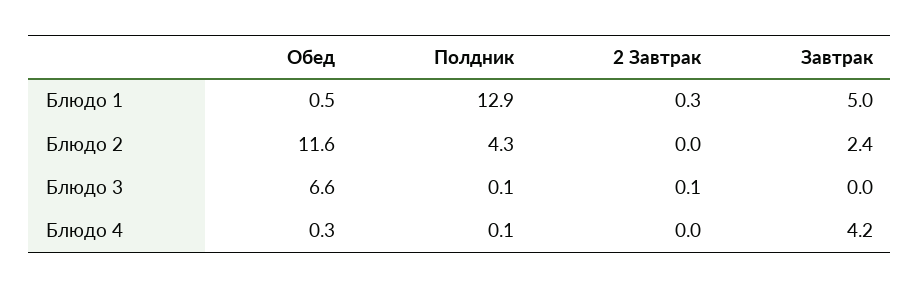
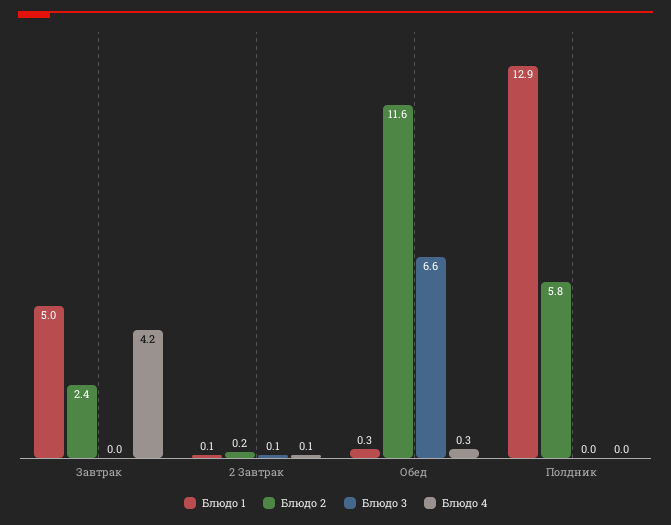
Блюдо 1, Обед: 0.5 -> 0.3
Блюдо 1, 2 Завтрак: 0.3 -> 0.1
Блюдо 2, Полдник: 4.3 -> 5.8
Блюдо 2, 2 Завтрак: 0 -> 0.2
Блюдо 3, Полдник: 0.1 -> 0
Блюдо 4, Полдник: 0.1 -> 0
Блюдо 4, 2 Завтрак: 0 -> 0.1

